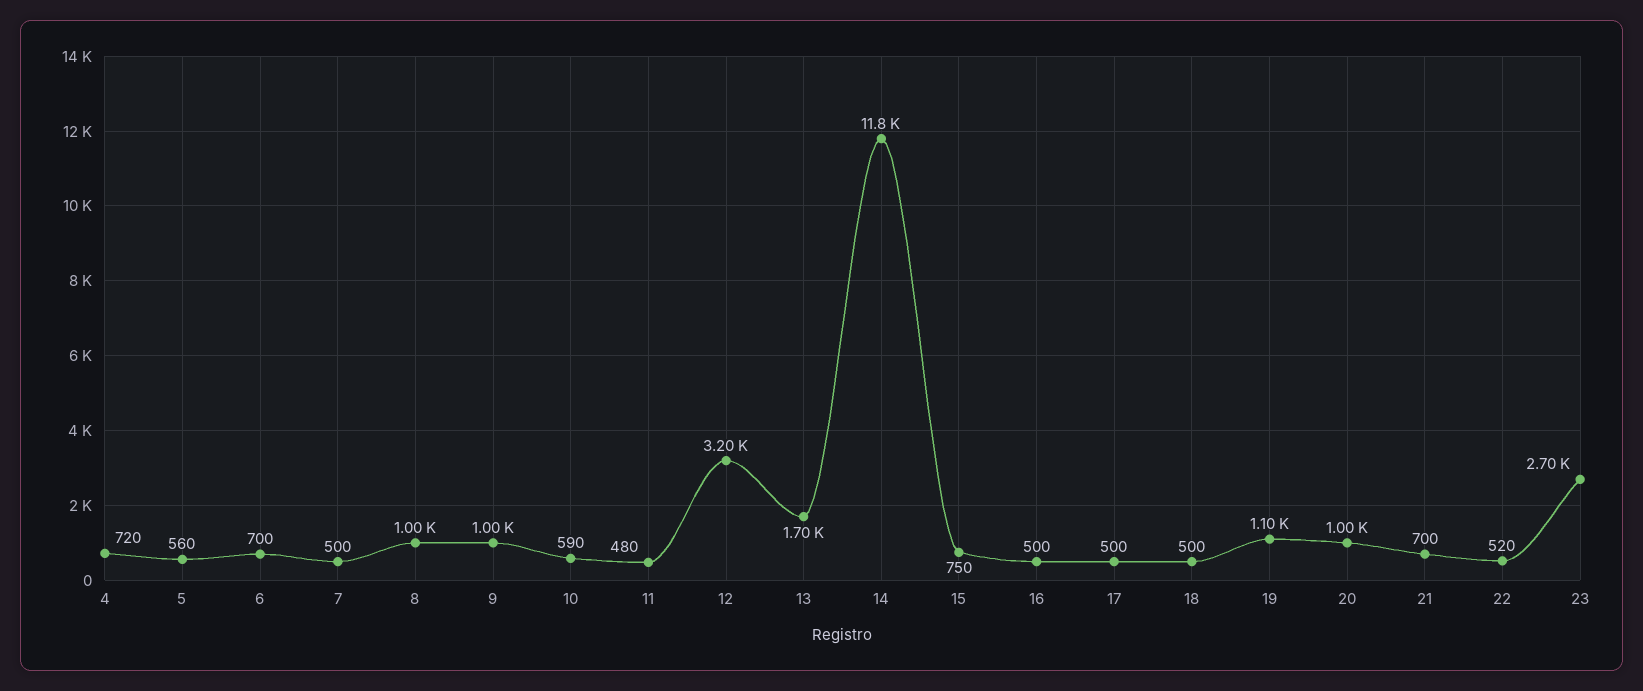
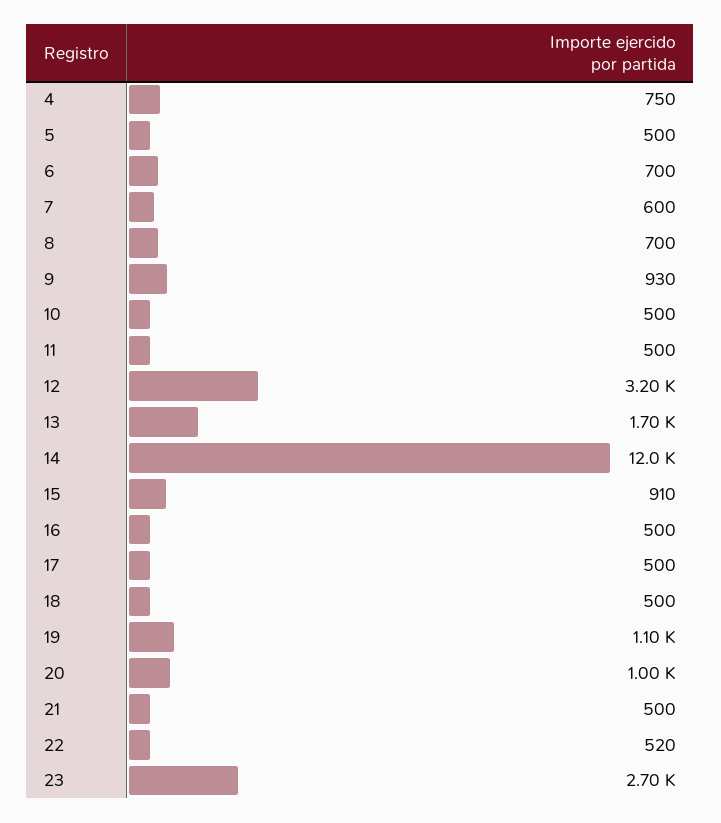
4: 720 -> 750
5: 560 -> 500
7: 500 -> 600
8: 1000 -> 700
9: 1000 -> 930
10: 590 -> 500
11: 480 -> 500
14: 11800 -> 12000
15: 750 -> 910
21: 700 -> 500

